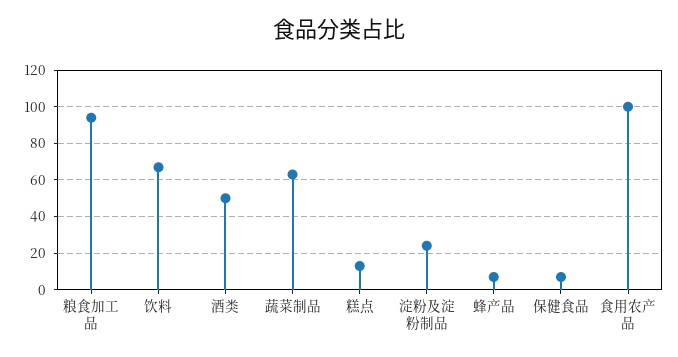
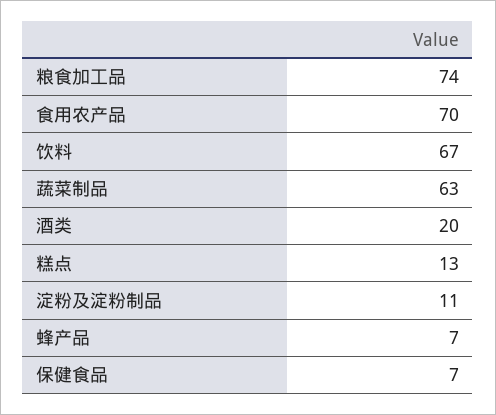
粮食加工品: 95 -> 74
酒类: 50 -> 20
淀粉及淀粉制品: 25 -> 11
食用农产品: 100 -> 70

